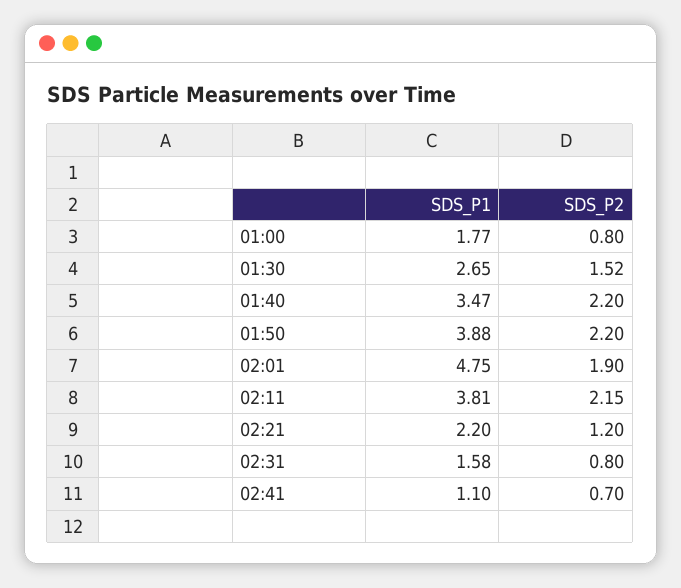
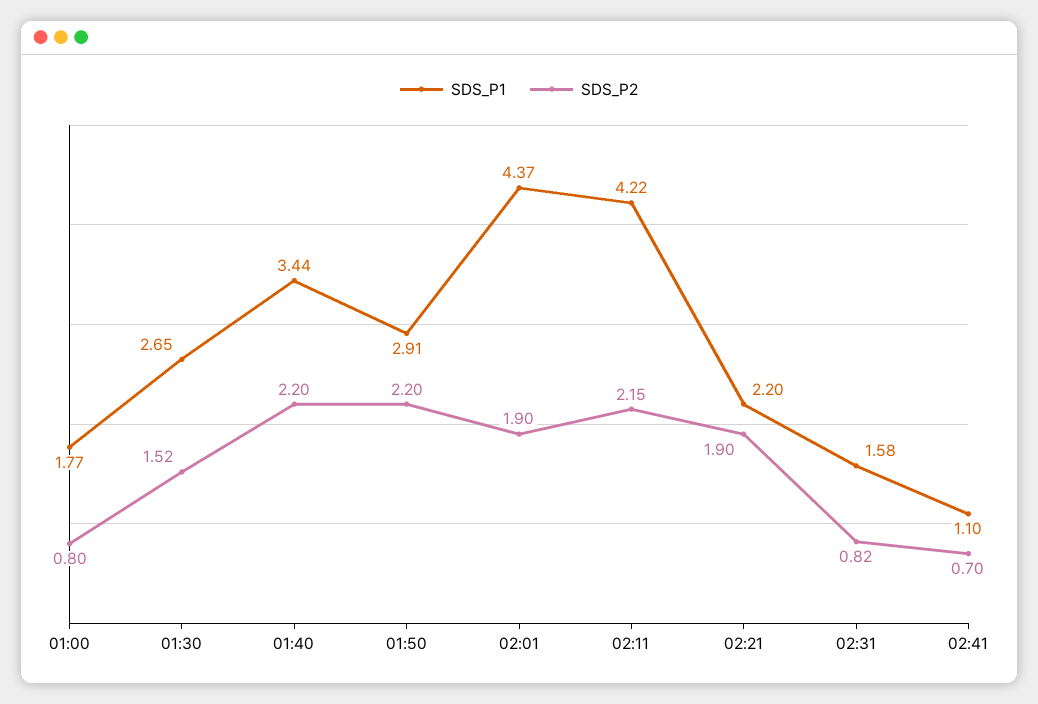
SDS_P1, 01:40: 3.47 -> 3.44
SDS_P1, 01:50: 3.88 -> 2.91
SDS_P1, 02:01: 4.75 -> 4.37
SDS_P1, 02:11: 3.81 -> 4.22
SDS_P2, 02:21: 1.2 -> 1.9
SDS_P2, 02:31: 0.8 -> 0.82

